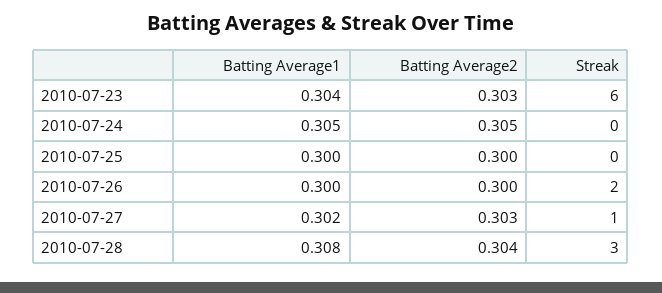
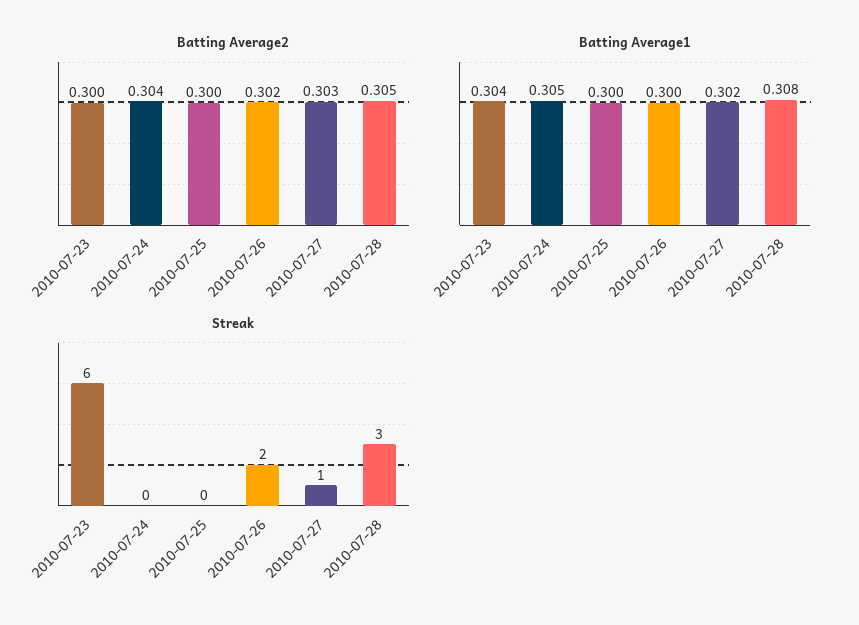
Batting Average2, 2010-07-23: 0.303 -> 0.3
Batting Average2, 2010-07-24: 0.305 -> 0.304
Batting Average2, 2010-07-26: 0.3 -> 0.302
Batting Average2, 2010-07-28: 0.304 -> 0.305

